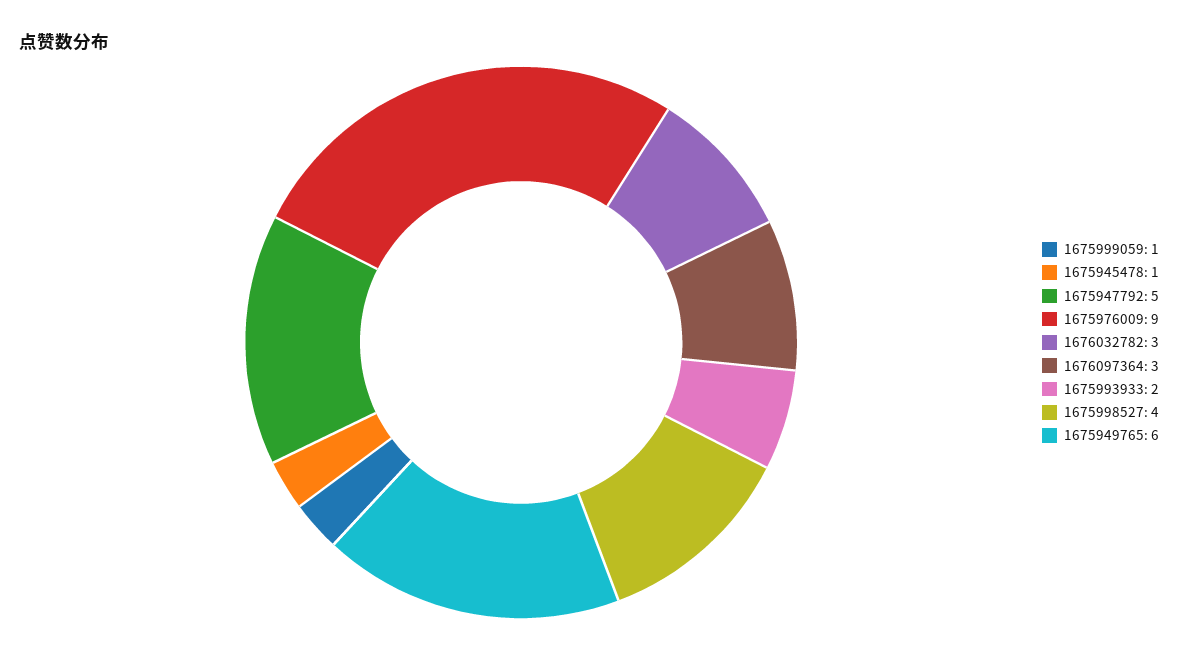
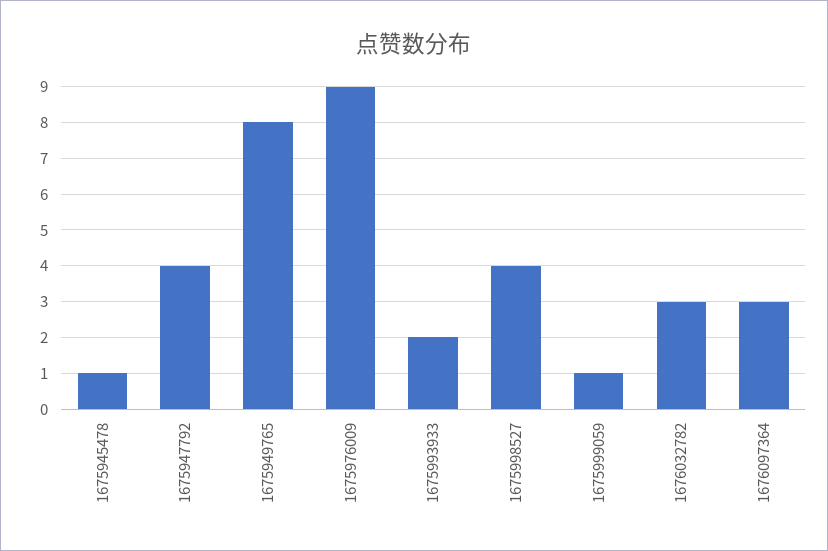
1675947792: 5 -> 4
1675949765: 6 -> 8

